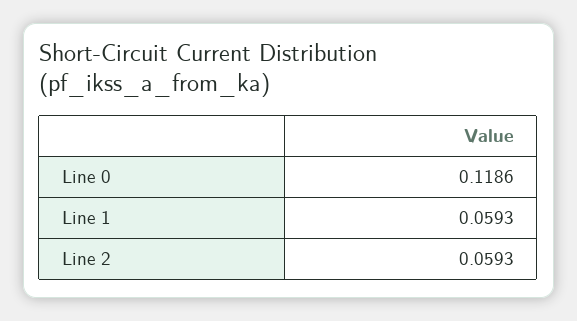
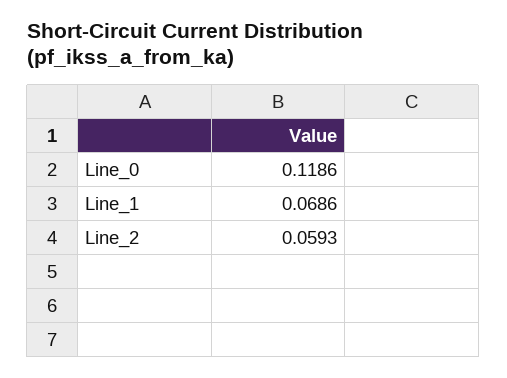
Line 1: 0.0593 -> 0.0686

